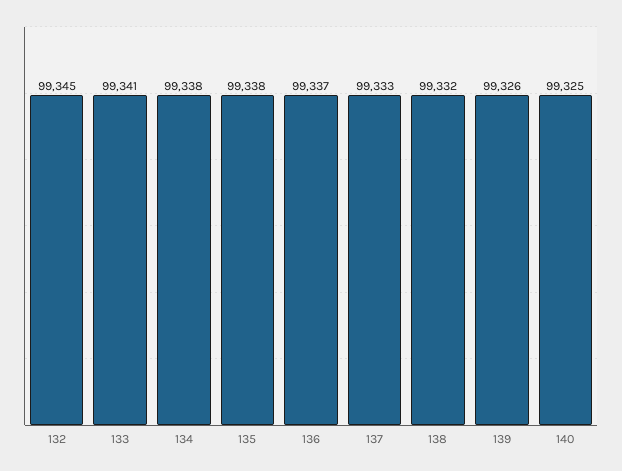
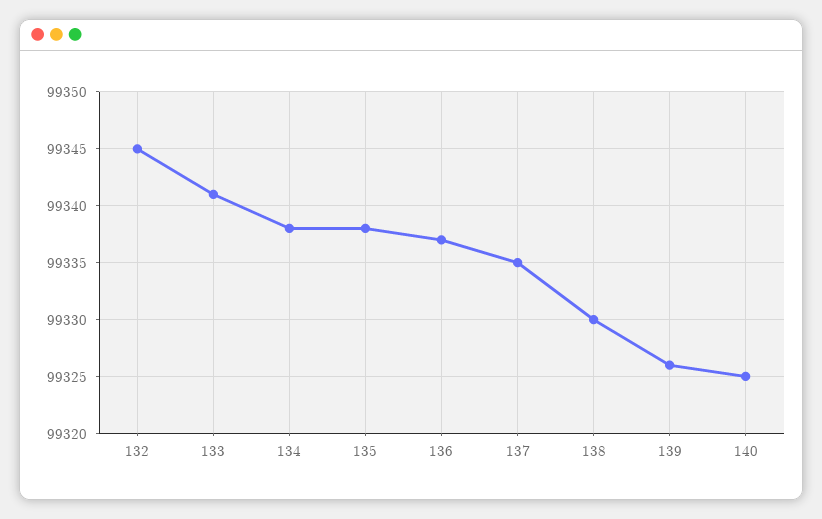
137: 99333 -> 99335
138: 99332 -> 99330

